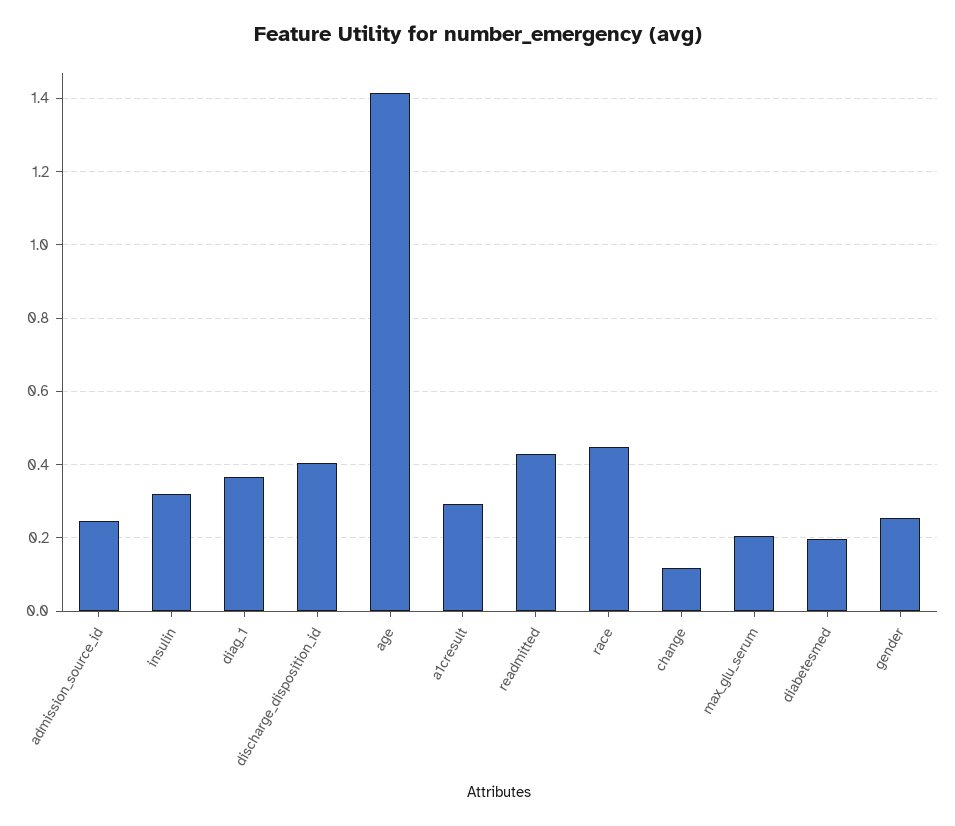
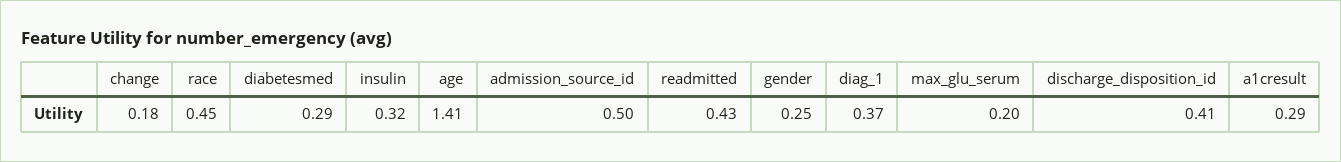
admission_source_id: 0.24 -> 0.5
change: 0.12 -> 0.18
diabetesmed: 0.2 -> 0.29

